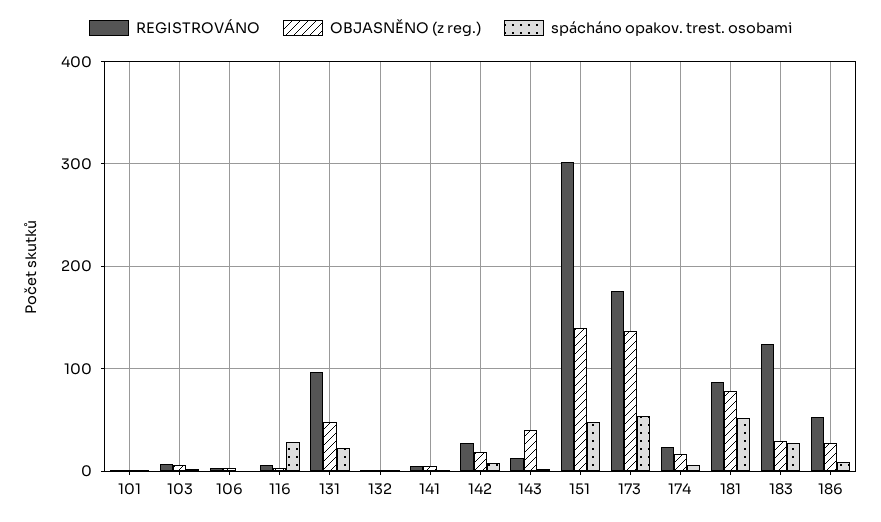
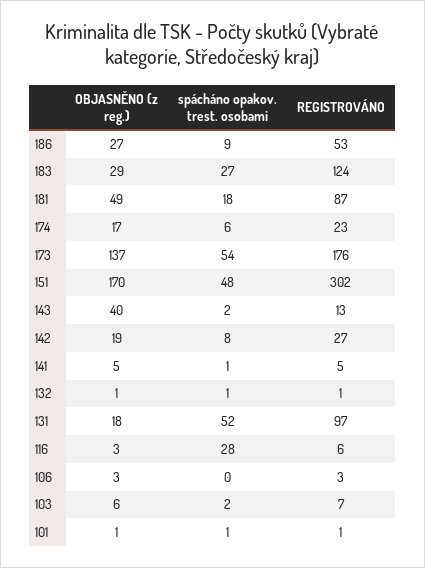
OBJASNĚNO (z reg.), 131: 50 -> 18
spácháno opakov. trest. osobami, 131: 20 -> 52
OBJASNĚNO (z reg.), 151: 140 -> 170
OBJASNĚNO (z reg.), 181: 80 -> 49
spácháno opakov. trest. osobami, 181: 50 -> 18

